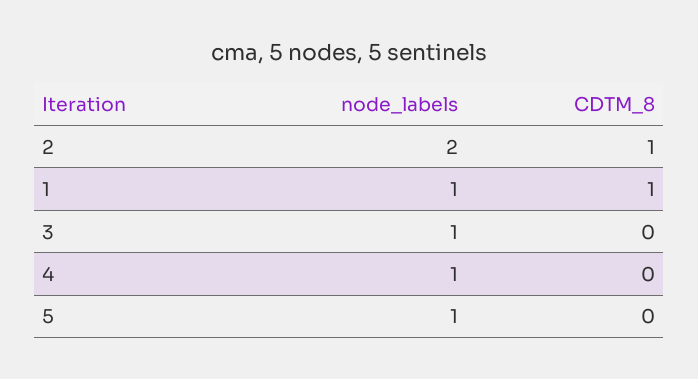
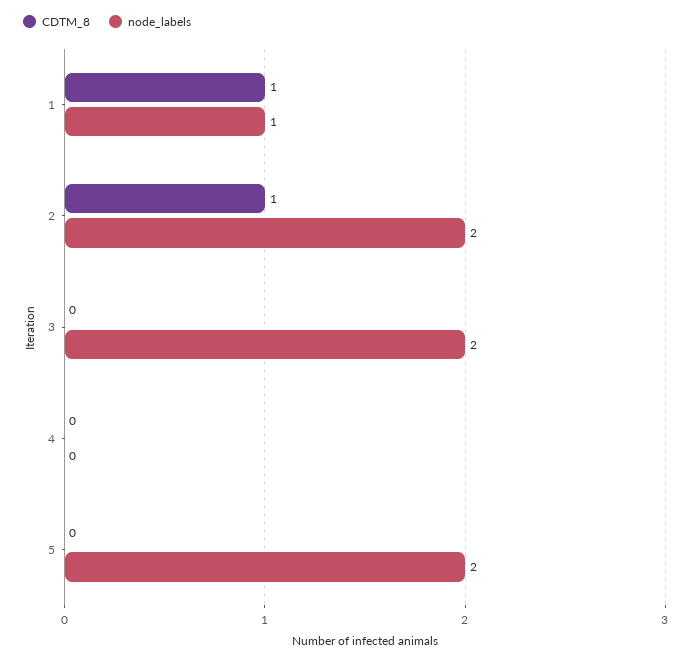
node_labels, 3: 1 -> 2
node_labels, 4: 1 -> 0
node_labels, 5: 1 -> 2

